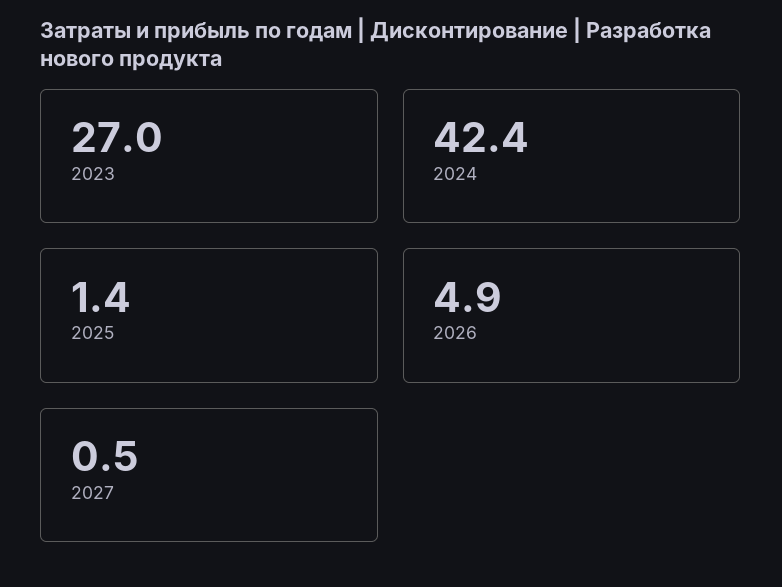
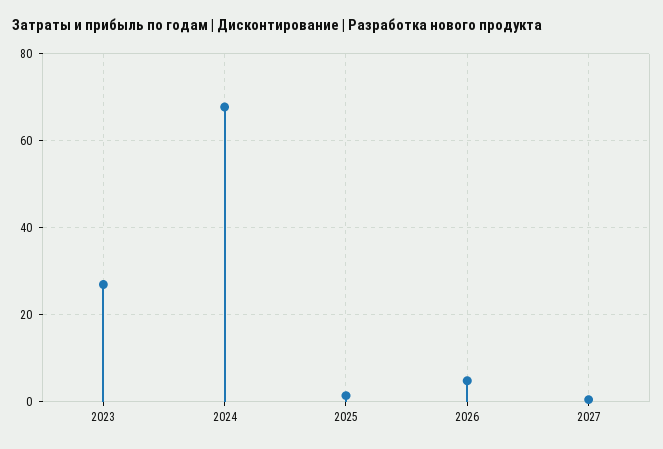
2024: 42.4 -> 68

